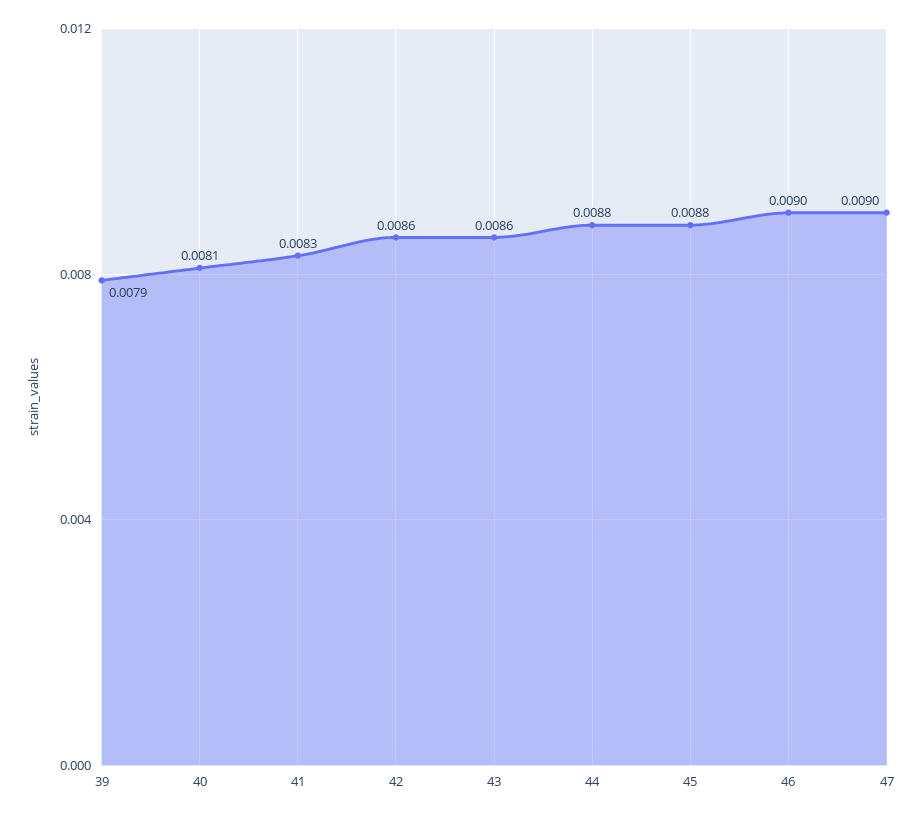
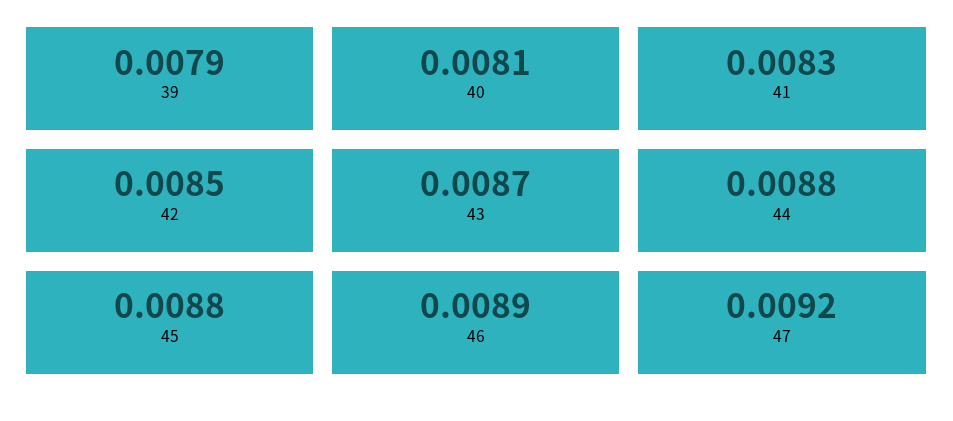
42: 0.0086 -> 0.0085
43: 0.0086 -> 0.0087
46: 0.009 -> 0.0089
47: 0.009 -> 0.0092

